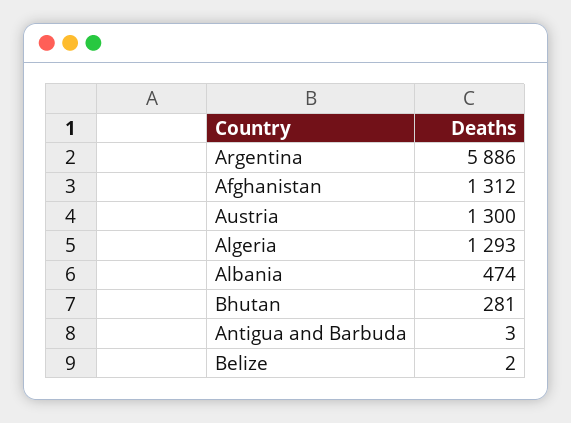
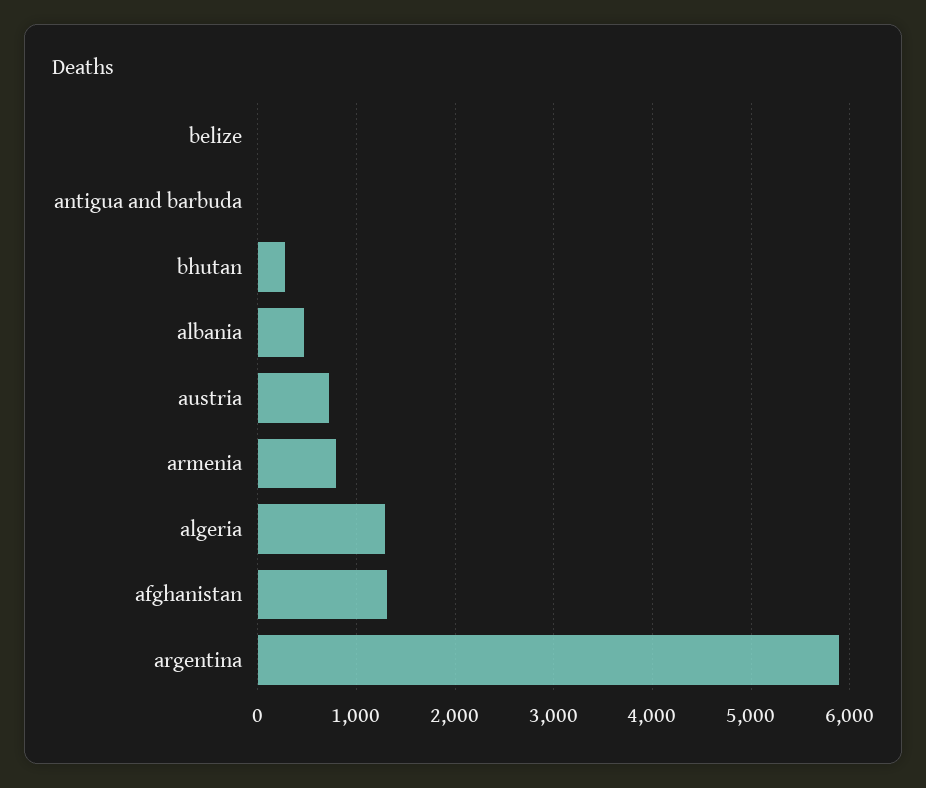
Austria: 1300 -> 700
armenia: none -> 800

